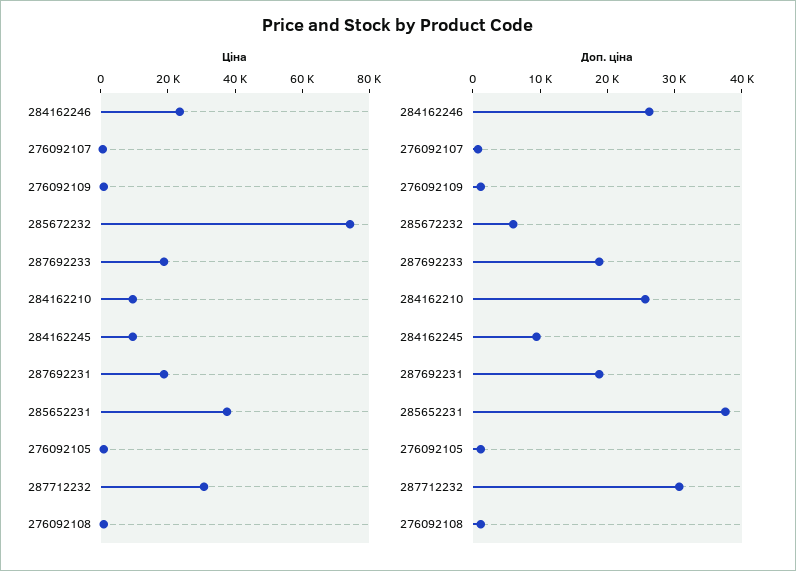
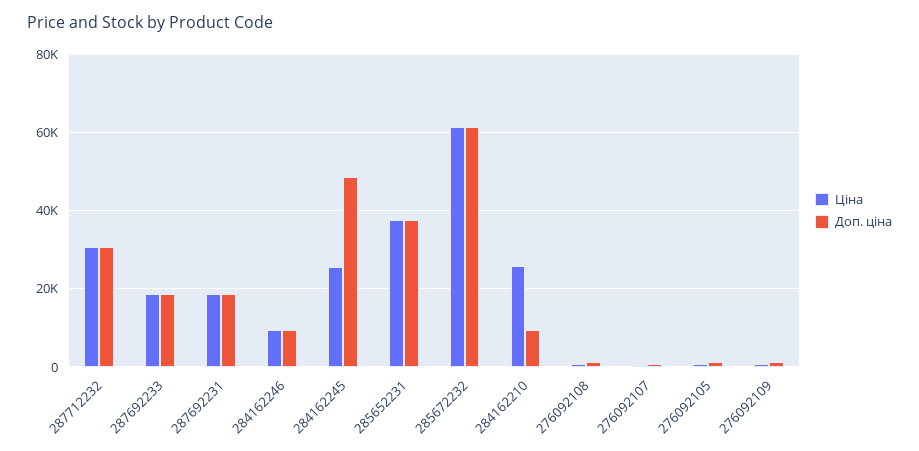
Ціна, 284162246: 25000 -> 10000
Ціна, 285672232: 75000 -> 62000
Ціна, 284162210: 10000 -> 26000
Ціна, 284162245: 10000 -> 26000
Доп. ціна, 284162246: 26000 -> 10000
Доп. ціна, 285672232: 6000 -> 62000
Доп. ціна, 284162210: 26000 -> 10000
Доп. ціна, 284162245: 10000 -> 48000

